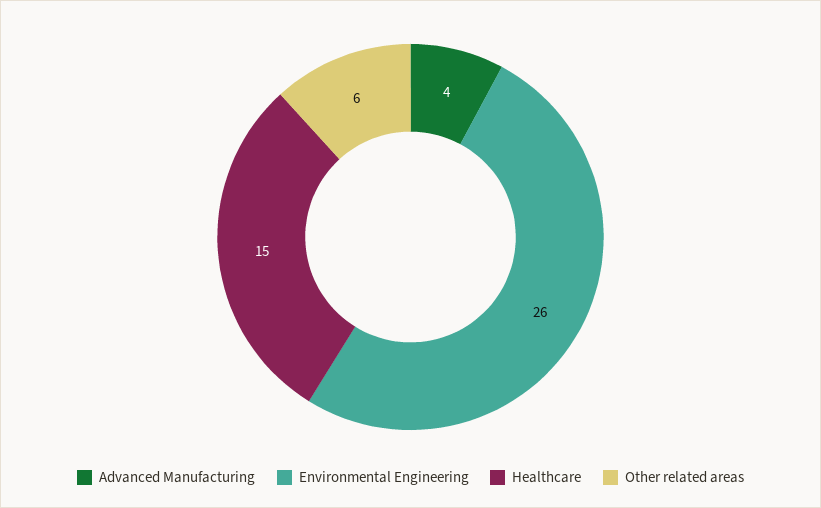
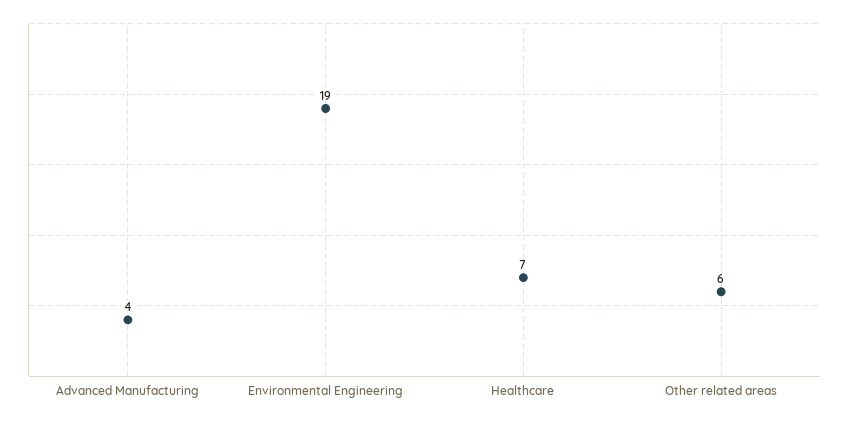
Environmental Engineering: 26 -> 19
Healthcare: 15 -> 7

